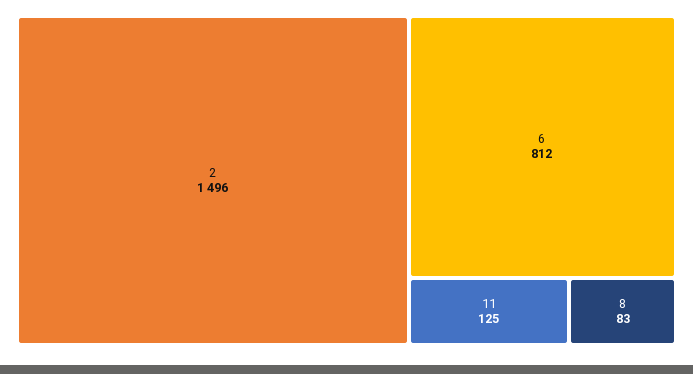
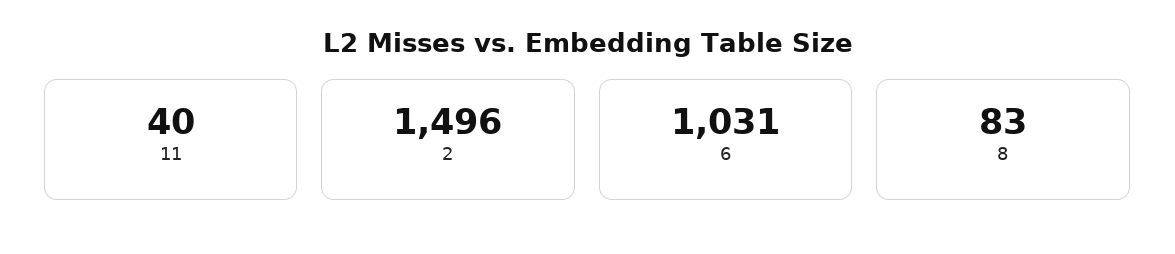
6: 812 -> 1031
11: 125 -> 40

